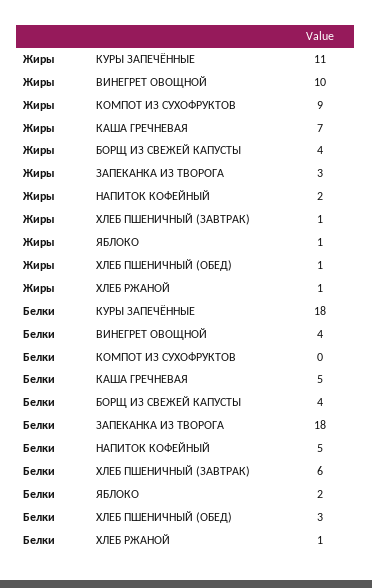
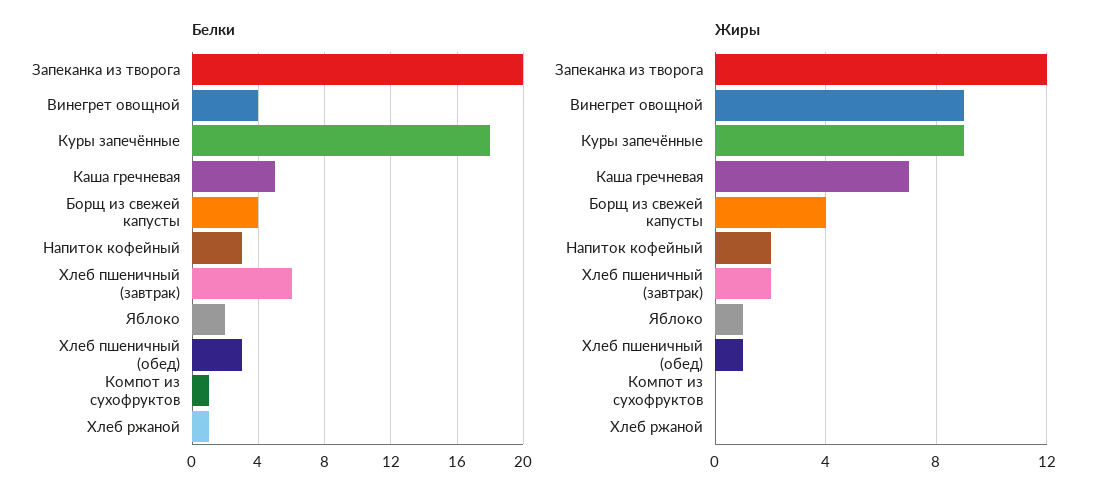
Жиры, КУРЫ ЗАПЕЧЁННЫЕ: 11 -> 9
Жиры, ВИНЕГРЕТ ОВОЩНОЙ: 10 -> 9
Жиры, КОМПОТ ИЗ СУХОФРУКТОВ: 9 -> 0
Жиры, ЗАПЕКАНКА ИЗ ТВОРОГА: 3 -> 12
Жиры, ХЛЕБ ПШЕНИЧНЫЙ (ЗАВТРАК): 1 -> 2
Жиры, ХЛЕБ РЖАНОЙ: 1 -> 0
Белки, КОМПОТ ИЗ СУХОФРУКТОВ: 0 -> 1
Белки, ЗАПЕКАНКА ИЗ ТВОРОГА: 18 -> 20
Белки, НАПИТОК КОФЕЙНЫЙ: 5 -> 3

